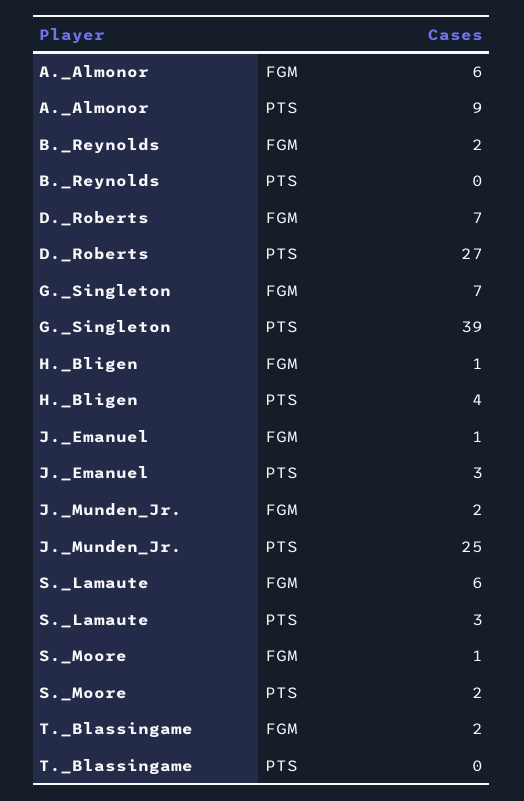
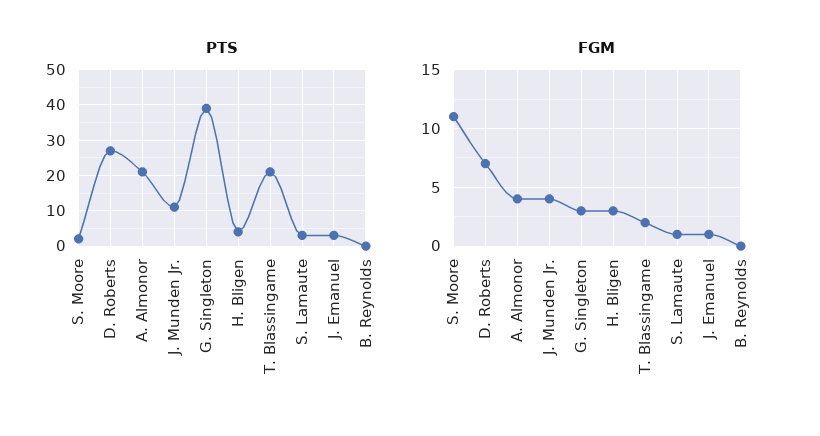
FGM, A._Almonor: 6 -> 4
PTS, A._Almonor: 9 -> 20
FGM, B._Reynolds: 2 -> 0
FGM, G._Singleton: 7 -> 3
FGM, H._Bligen: 1 -> 3
FGM, J._Munden_Jr.: 2 -> 4
PTS, J._Munden_Jr.: 25 -> 10
FGM, S._Lamaute: 6 -> 1
FGM, S._Moore: 1 -> 11
PTS, T._Blassingame: 0 -> 20

